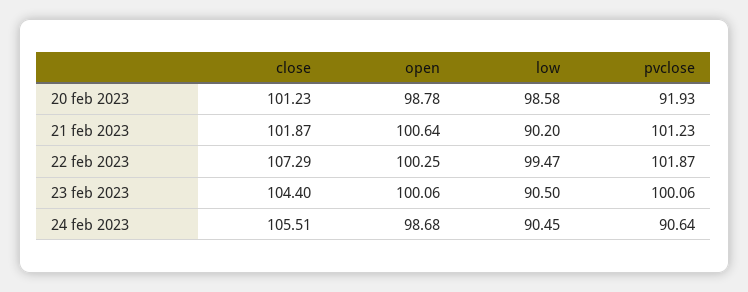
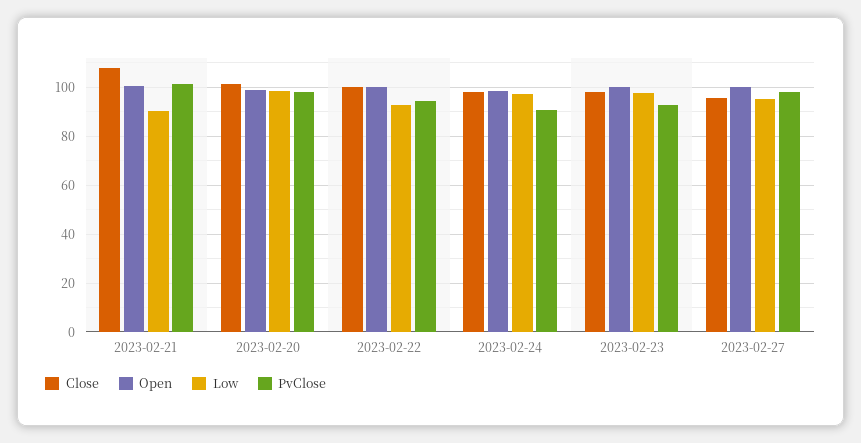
pvclose, 20 feb 2023: 91.93 -> 97.5
close, 21 feb 2023: 101.87 -> 107.5
close, 22 feb 2023: 107.29 -> 100
low, 22 feb 2023: 99.47 -> 92.5
pvclose, 22 feb 2023: 101.87 -> 95
close, 23 feb 2023: 104.4 -> 97.5
low, 23 feb 2023: 90.5 -> 97.5
pvclose, 23 feb 2023: 100.06 -> 92.5
close, 24 feb 2023: 105.51 -> 97.5
low, 24 feb 2023: 90.45 -> 97.5
close, 2023-02-27: none -> 95
open, 2023-02-27: none -> 100
low, 2023-02-27: none -> 95
pvclose, 2023-02-27: none -> 97.5

